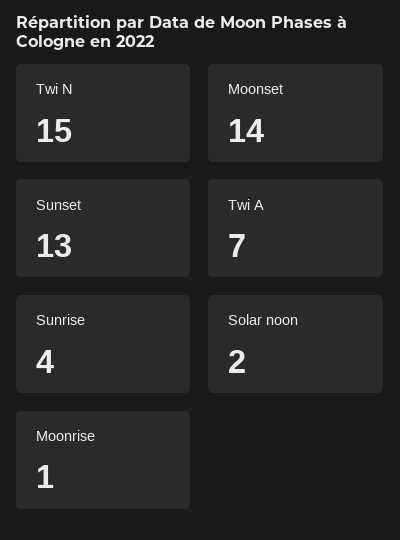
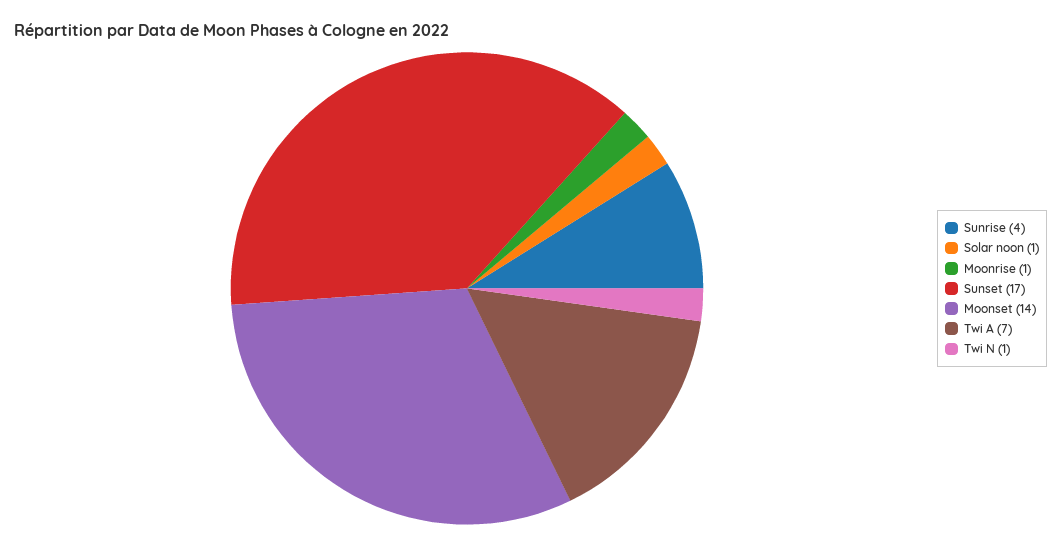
Twi N: 15 -> 1
Sunset: 13 -> 17
Solar noon: 2 -> 1

